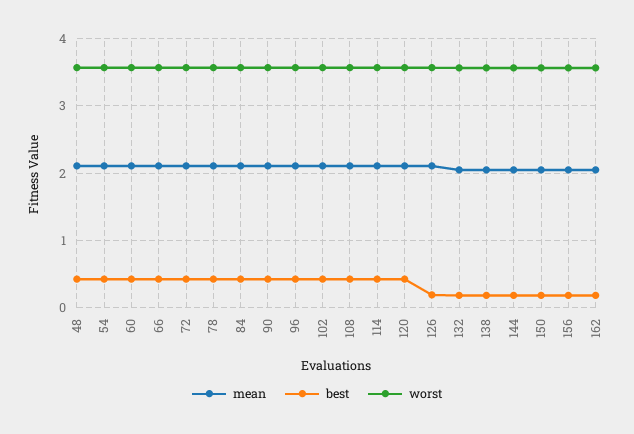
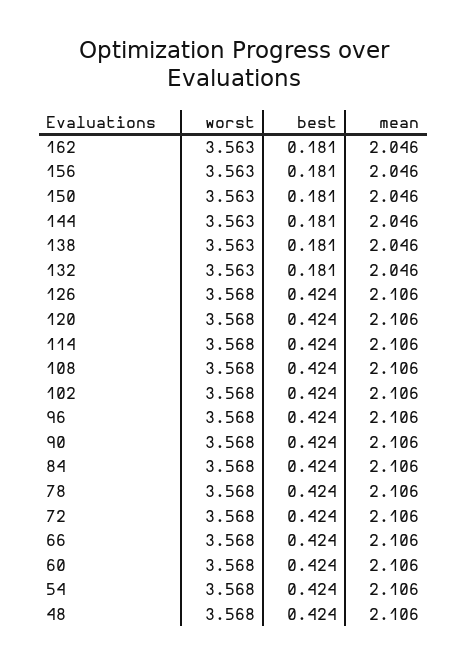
best, 126: 0.2 -> 0.424

